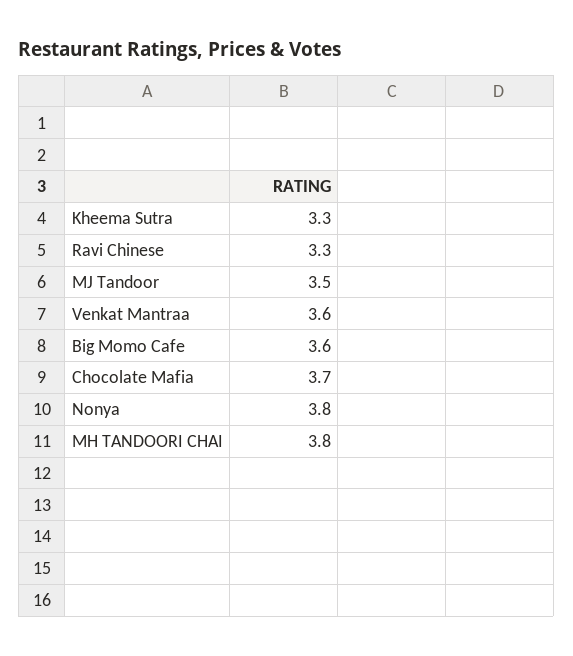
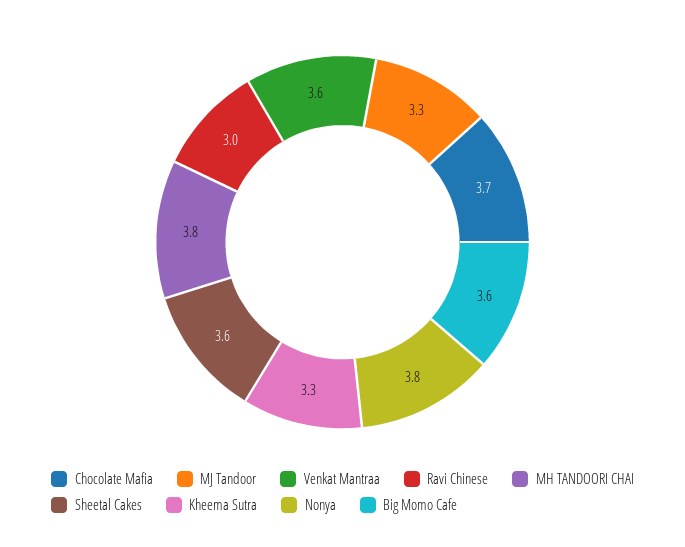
Ravi Chinese: 3.3 -> 3
MJ Tandoor: 3.5 -> 3.3
Sheetal Cakes: none -> 3.6

